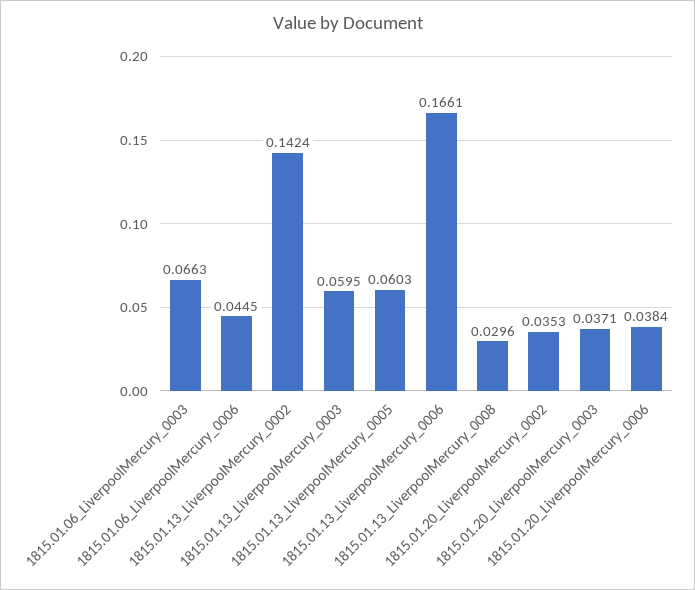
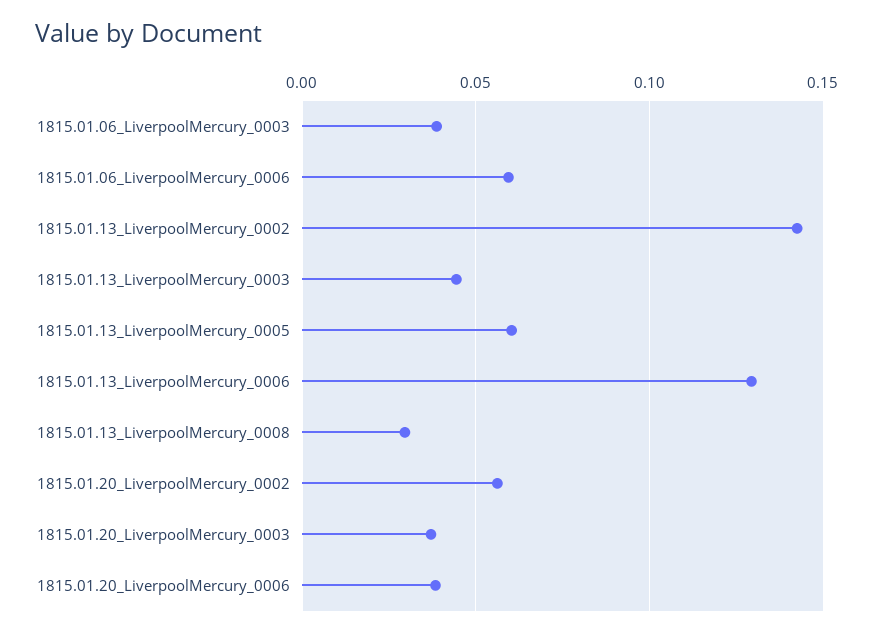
1815.01.06_LiverpoolMercury_0003: 0.0663 -> 0.04
1815.01.06_LiverpoolMercury_0006: 0.0445 -> 0.06
1815.01.13_LiverpoolMercury_0003: 0.0595 -> 0.045
1815.01.13_LiverpoolMercury_0006: 0.1661 -> 0.13
1815.01.20_LiverpoolMercury_0002: 0.0353 -> 0.055

